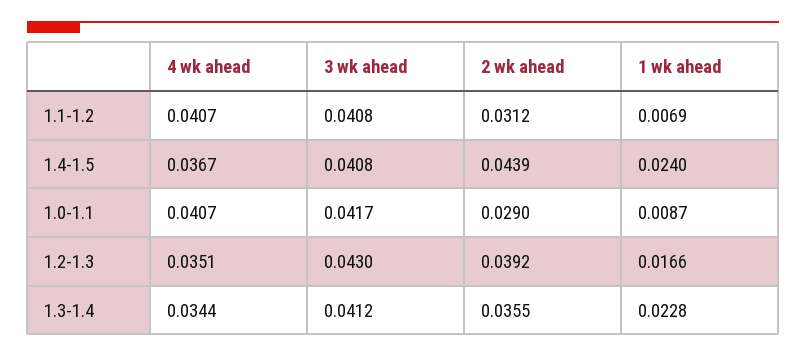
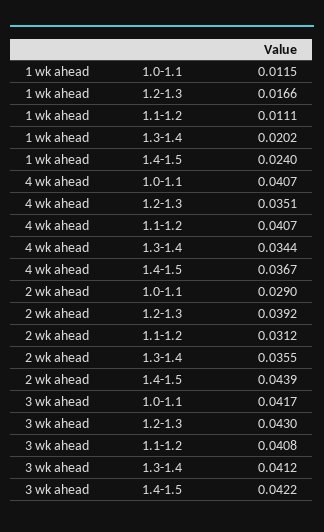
1 wk ahead, 1.1-1.2: 0.0069 -> 0.0111
3 wk ahead, 1.4-1.5: 0.0408 -> 0.0422
1 wk ahead, 1.0-1.1: 0.0087 -> 0.0115
1 wk ahead, 1.3-1.4: 0.0228 -> 0.0202

